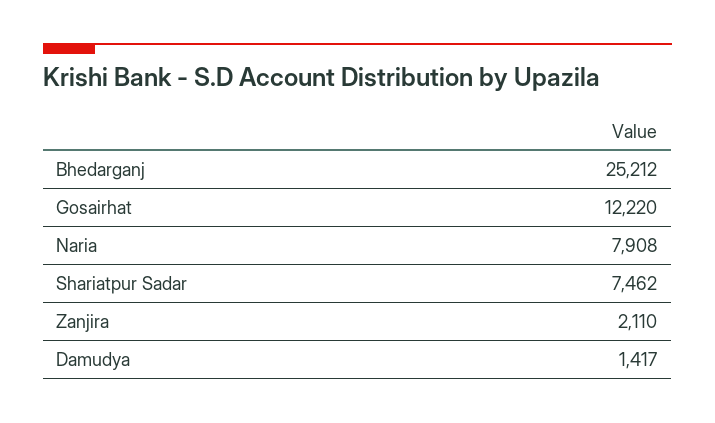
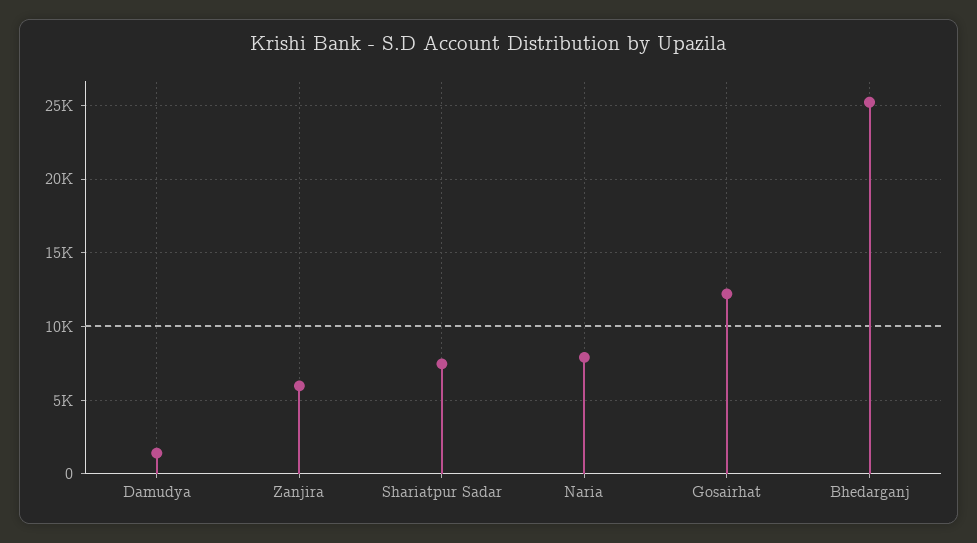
Zanjira: 2110 -> 6000

